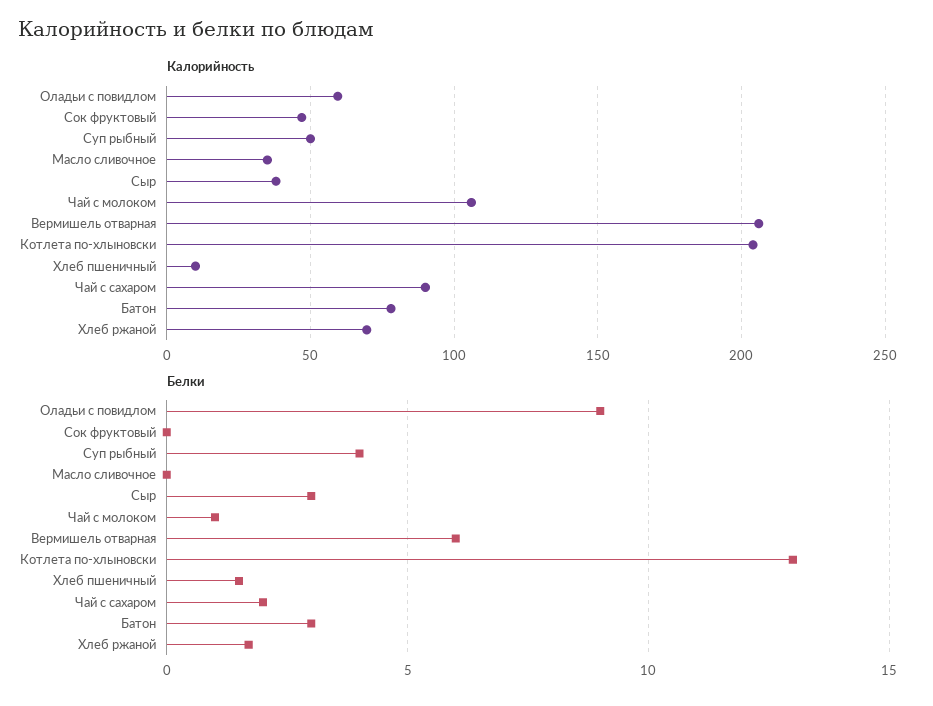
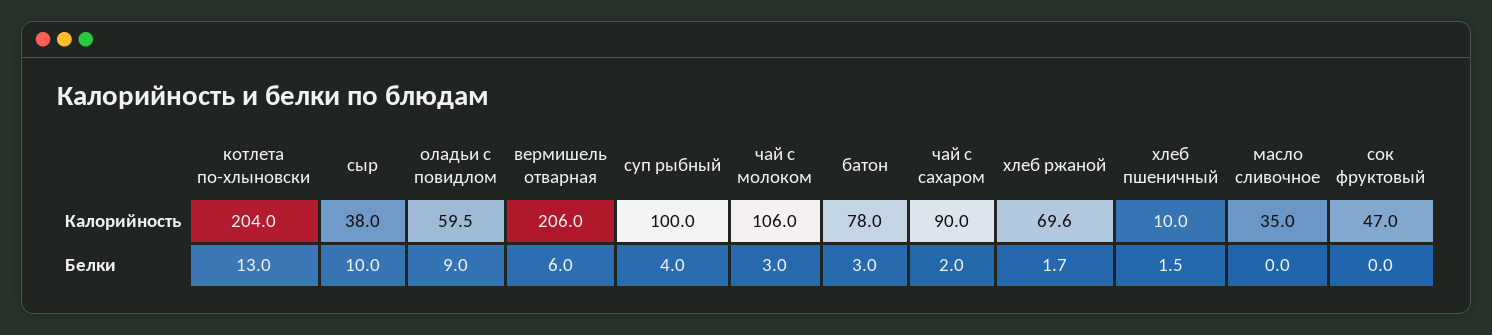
Калорийность, Суп рыбный: 50 -> 100
Белки, Сыр: 3 -> 10
Белки, Чай с молоком: 1 -> 3

